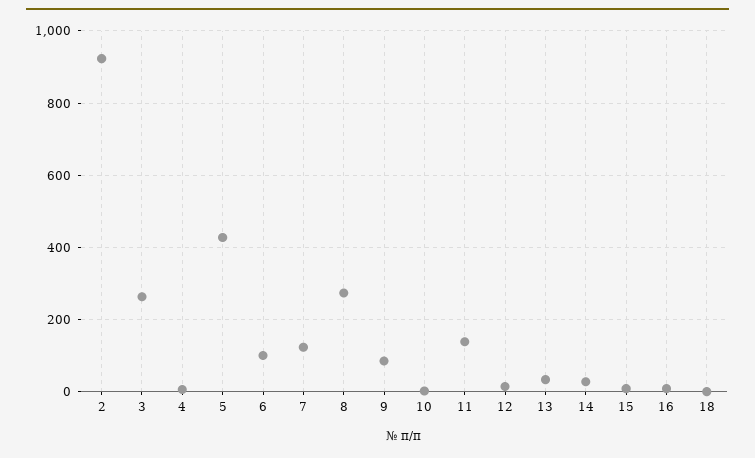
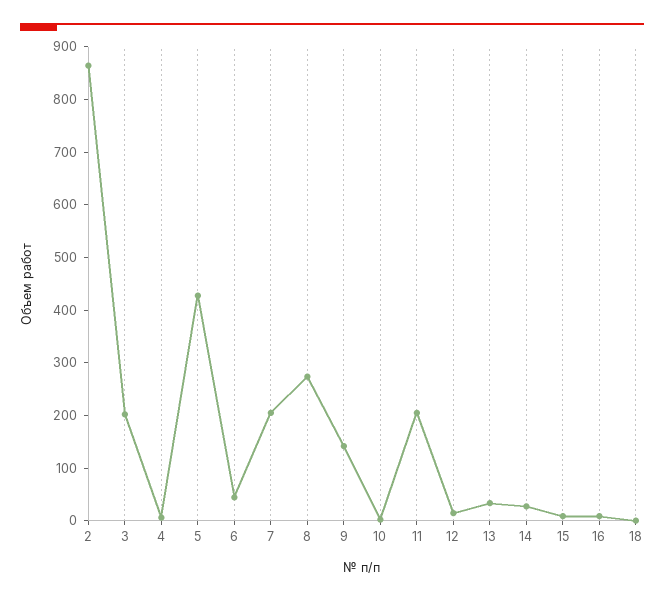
2: 920 -> 860
3: 260 -> 200
6: 100 -> 40
7: 120 -> 200
9: 80 -> 140
11: 140 -> 200

